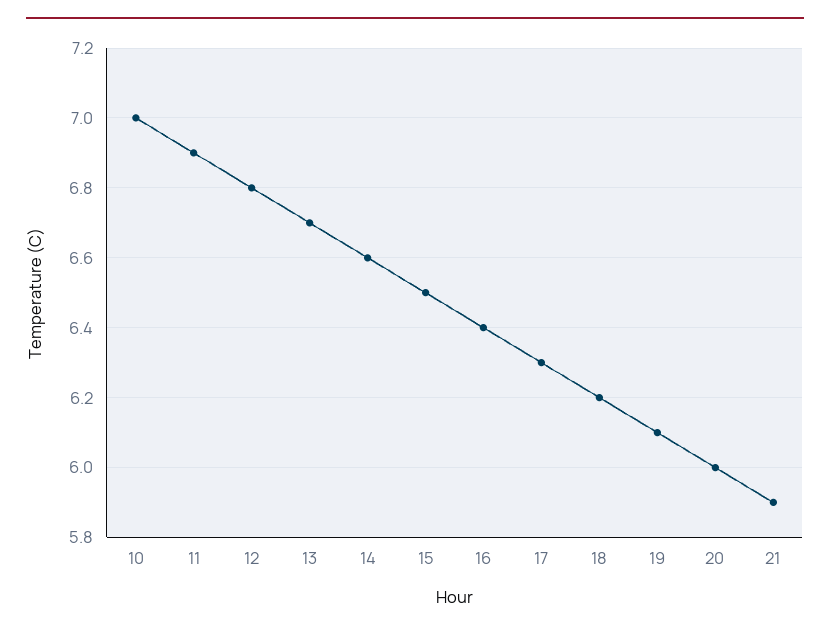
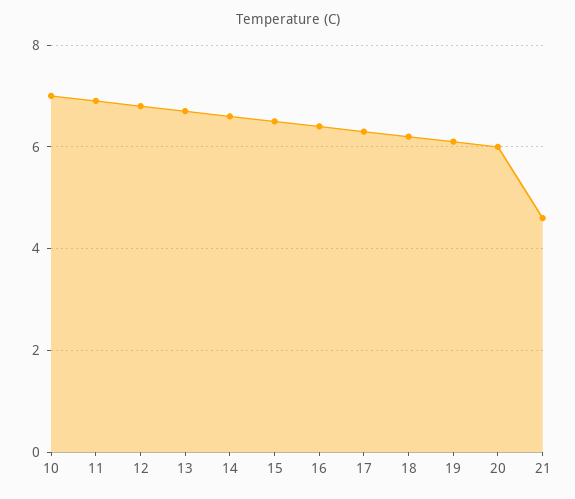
21: 5.9 -> 4.5

